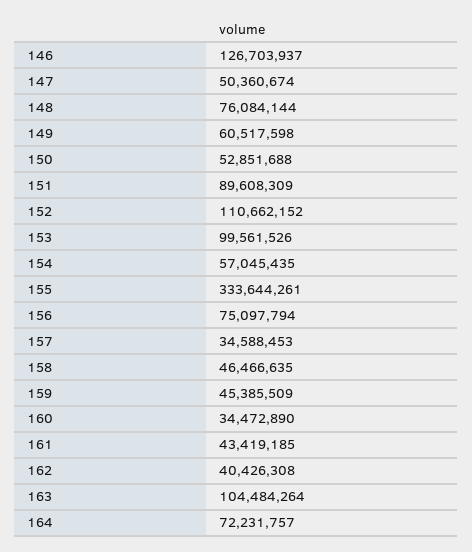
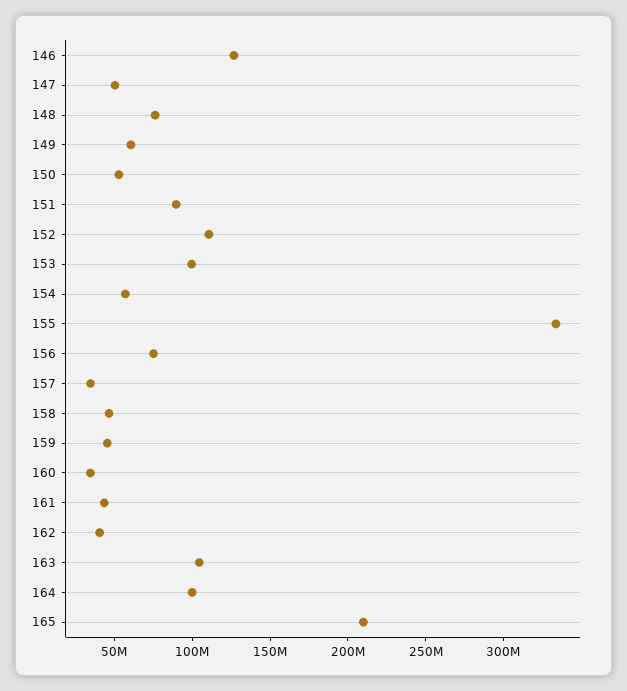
164: 72231757 -> 100000000
165: none -> 210000000

